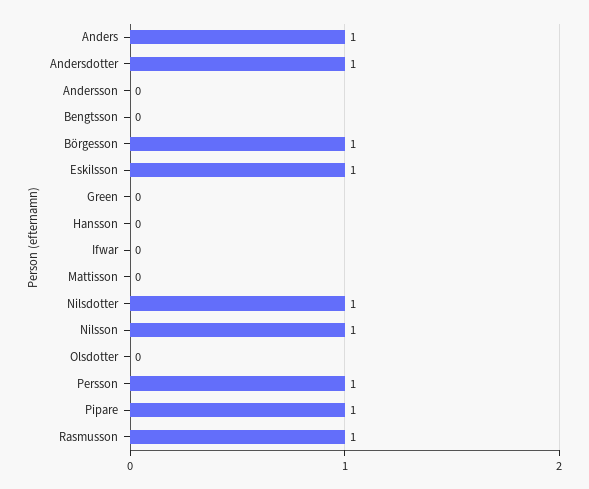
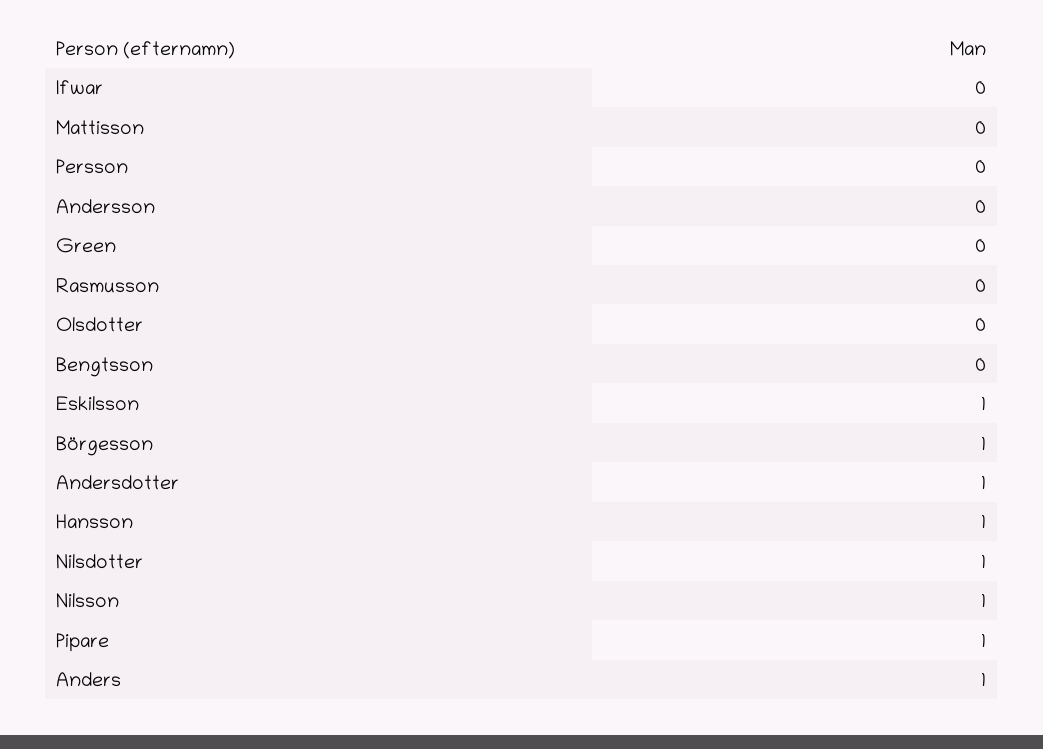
Hansson: 0 -> 1
Persson: 1 -> 0
Rasmusson: 1 -> 0

